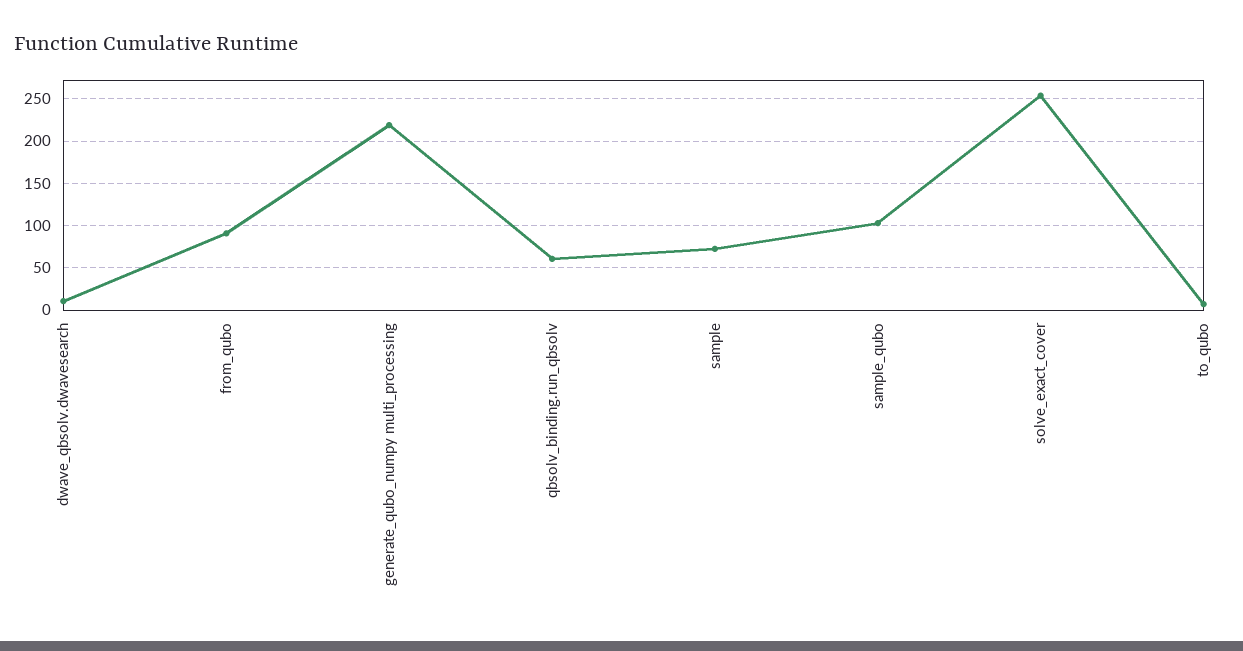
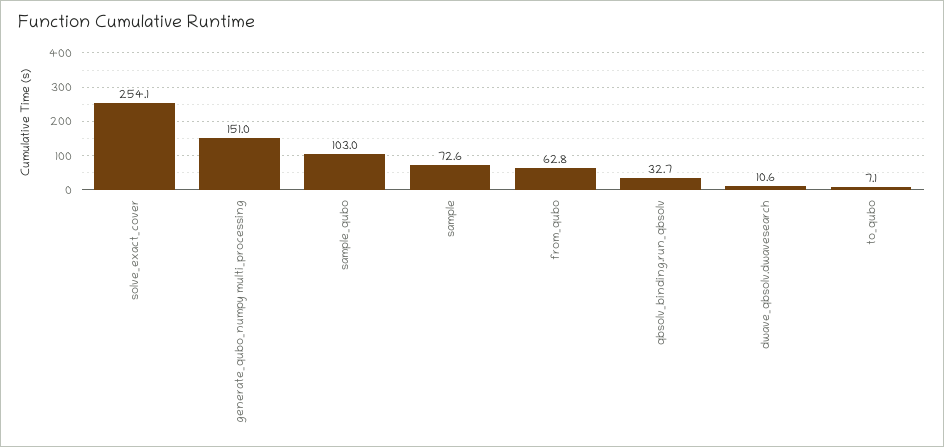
from_qubo: 90 -> 62.8
generate_qubo_numpy multi_processing: 220 -> 151
qbsolv_binding.run_qbsolv: 60 -> 32.7

